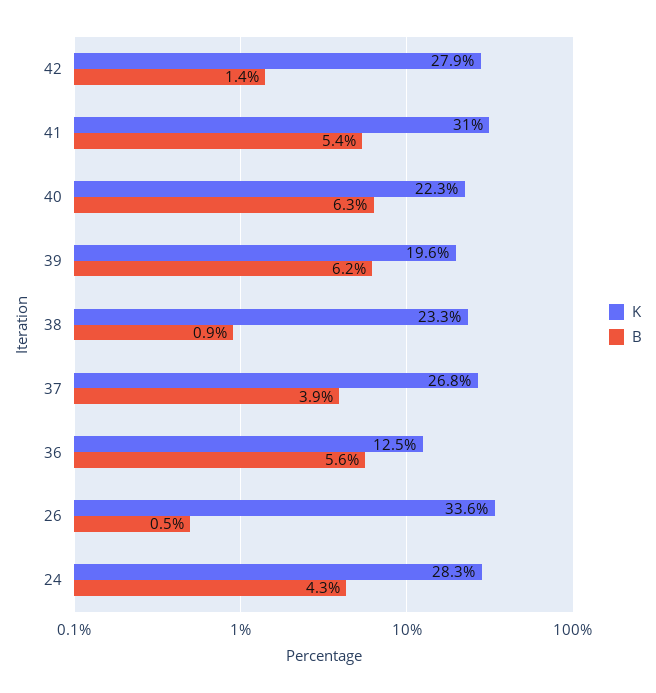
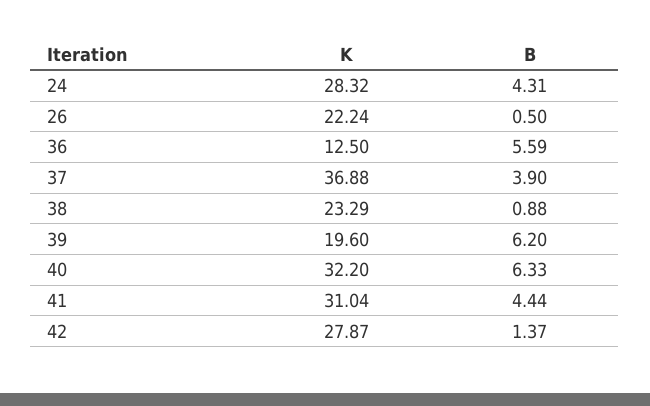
B, 41: 5.4 -> 4.44
K, 40: 22.3 -> 32.2
K, 37: 26.8 -> 36.88
K, 26: 33.6 -> 22.24

